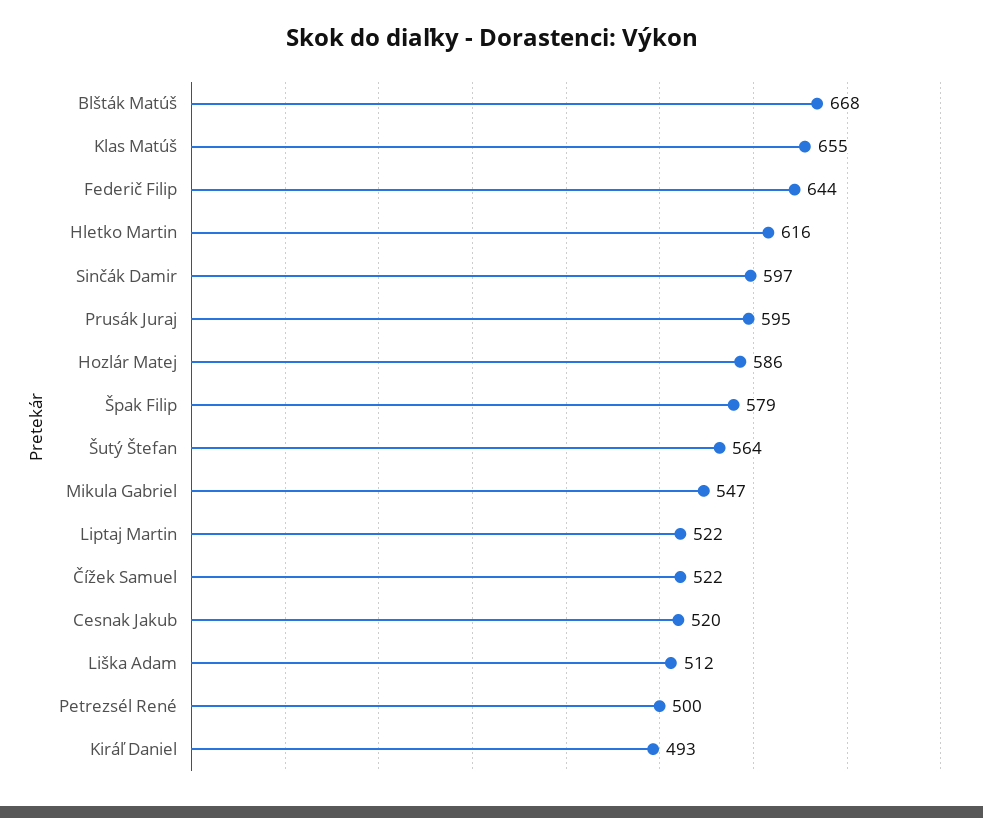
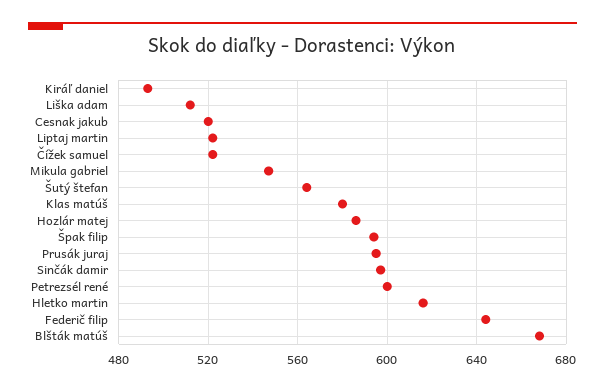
Klas Matúš: 655 -> 580
Špak Filip: 579 -> 595
Petrezsél René: 500 -> 600

